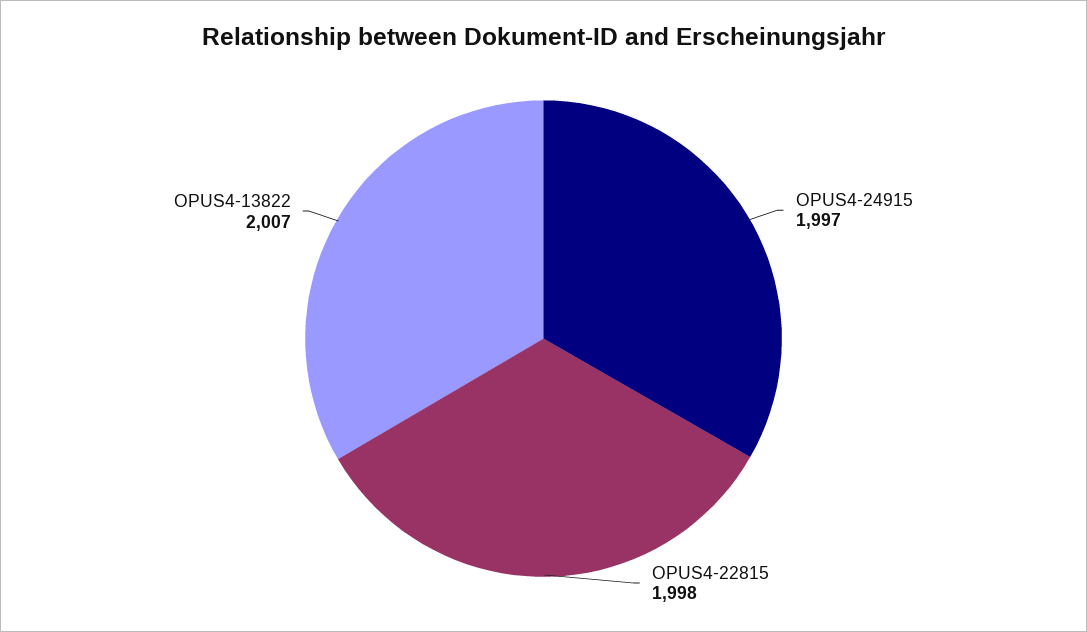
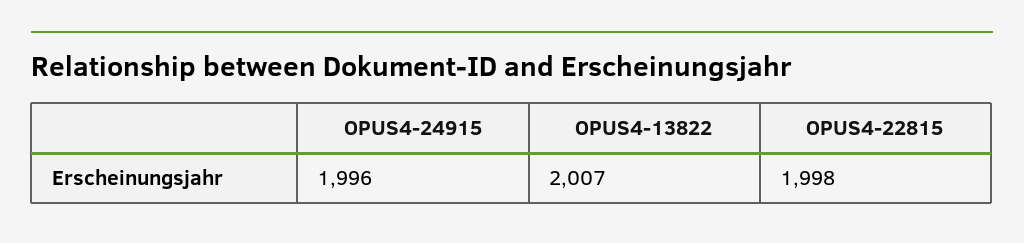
OPUS4-24915: 1997 -> 1996

